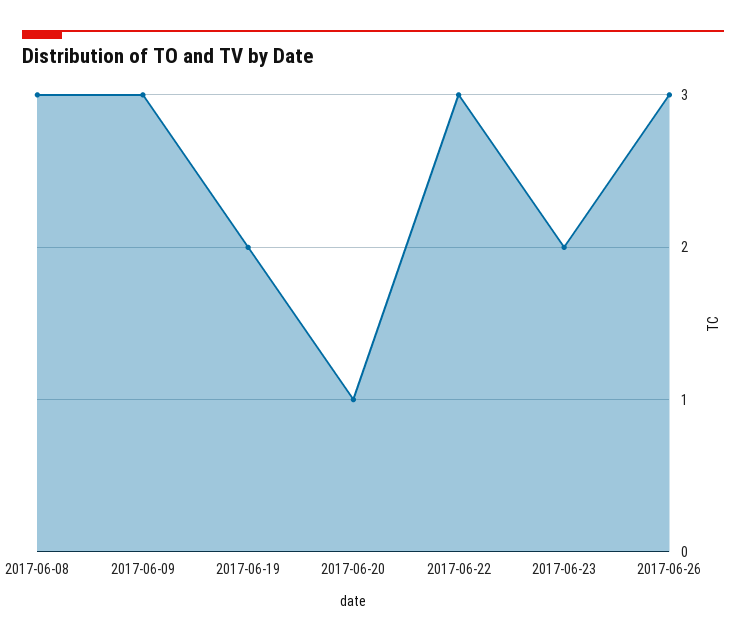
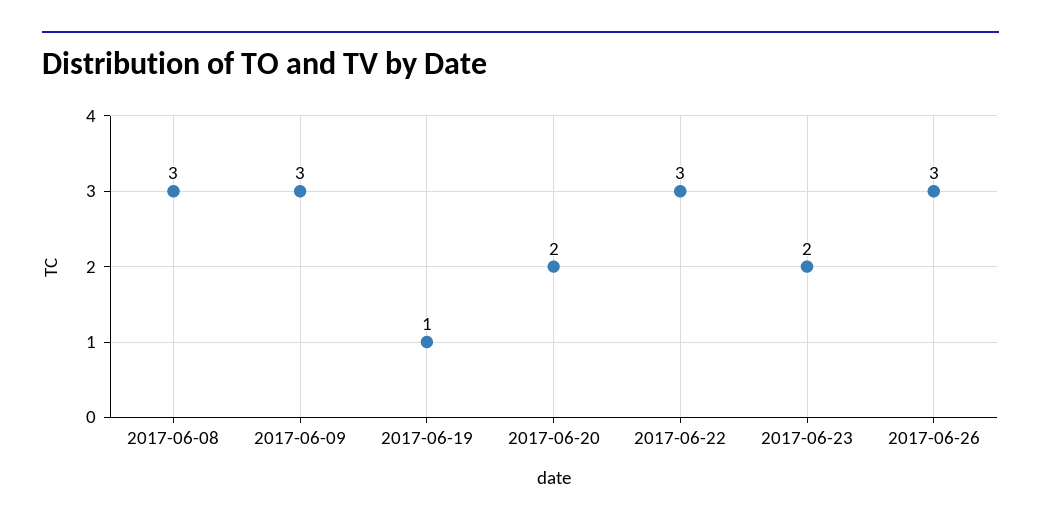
2017-06-19: 2 -> 1
2017-06-20: 1 -> 2

